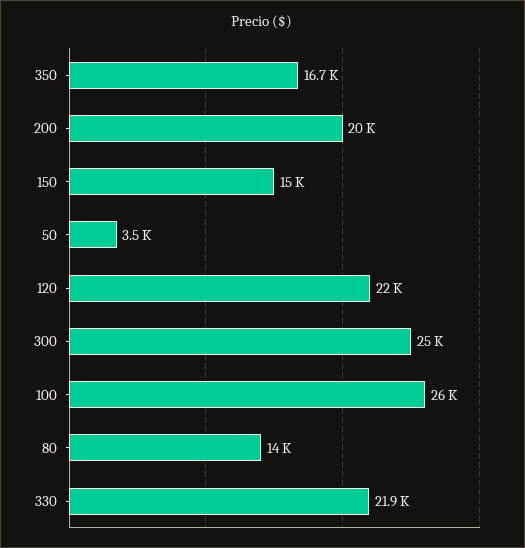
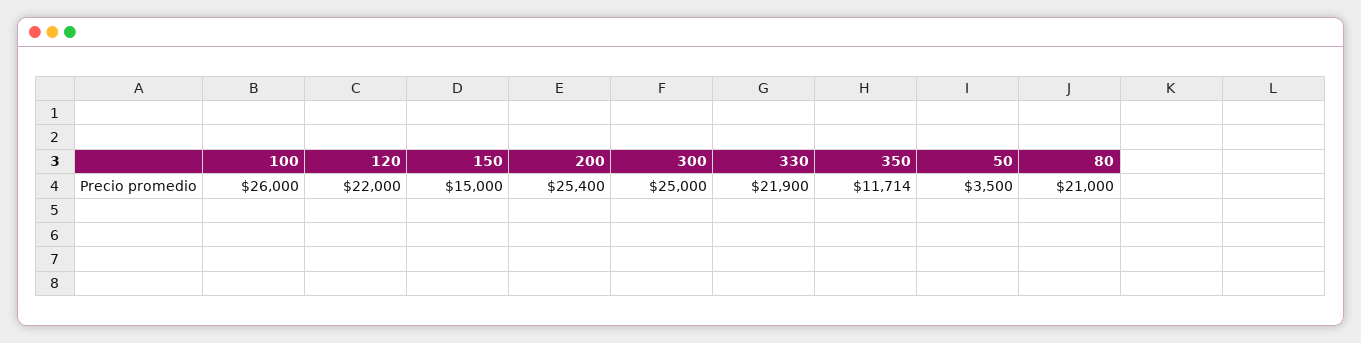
350: 16700 -> 11714
200: 20000 -> 25400
80: 14000 -> 21000

